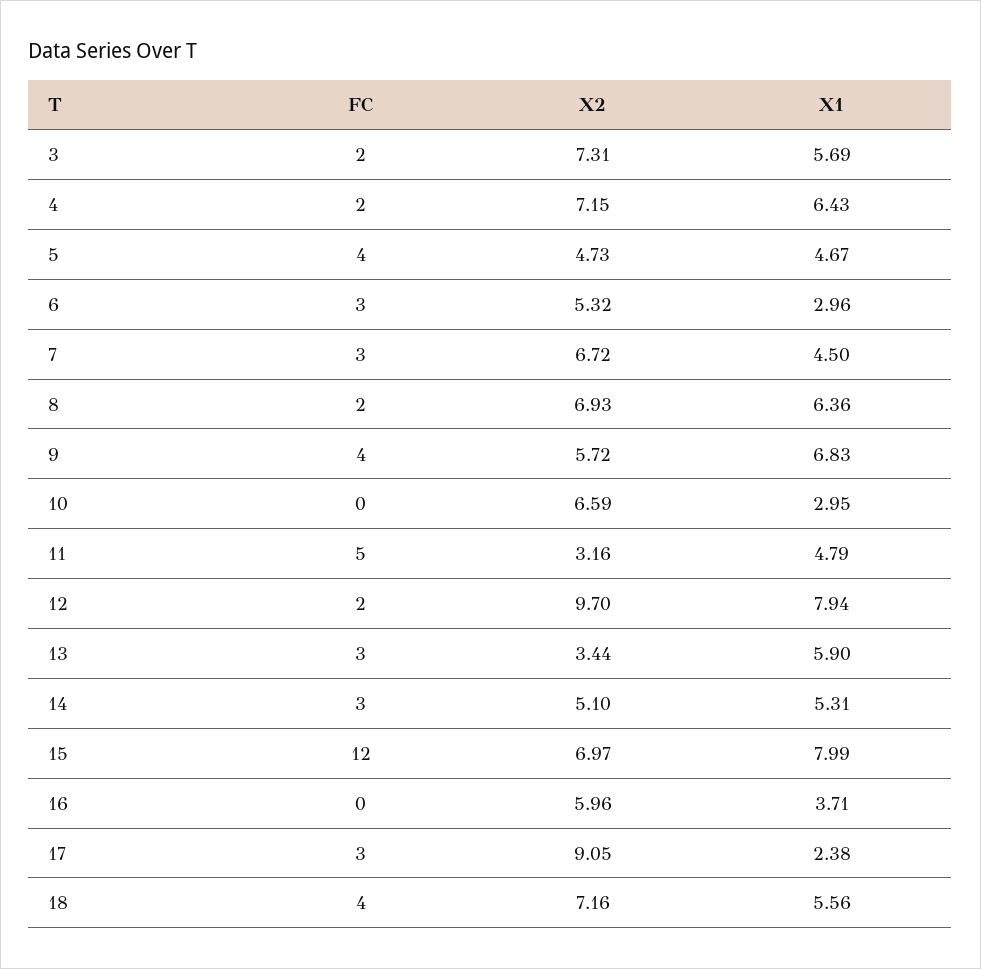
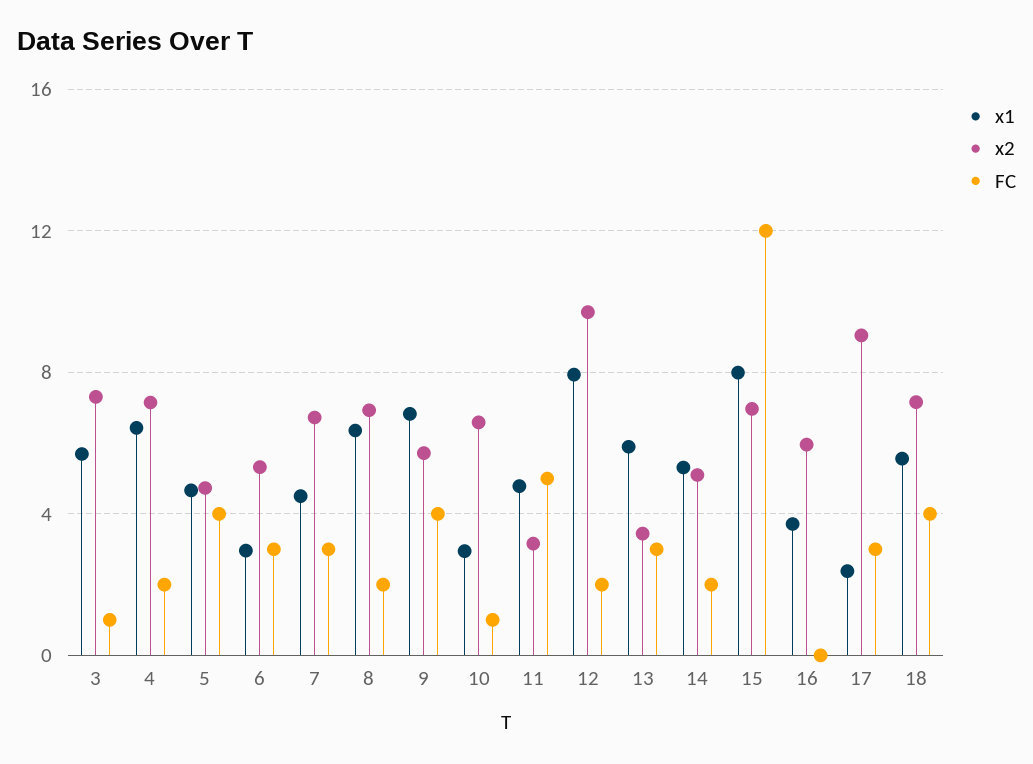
FC, 3: 2 -> 1
FC, 10: 0 -> 1
FC, 14: 3 -> 2

